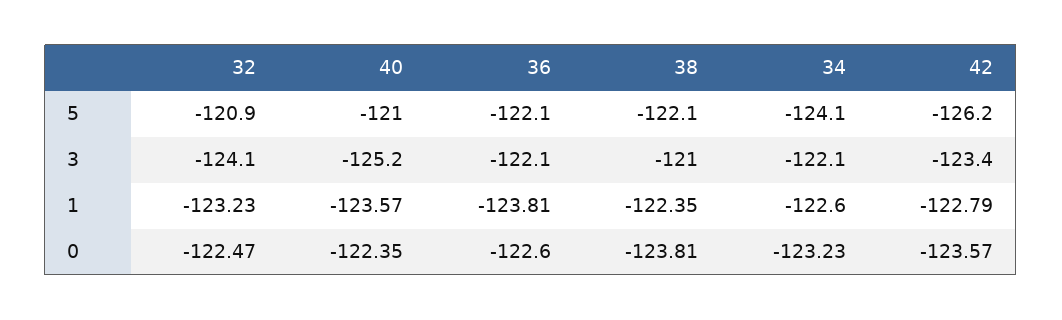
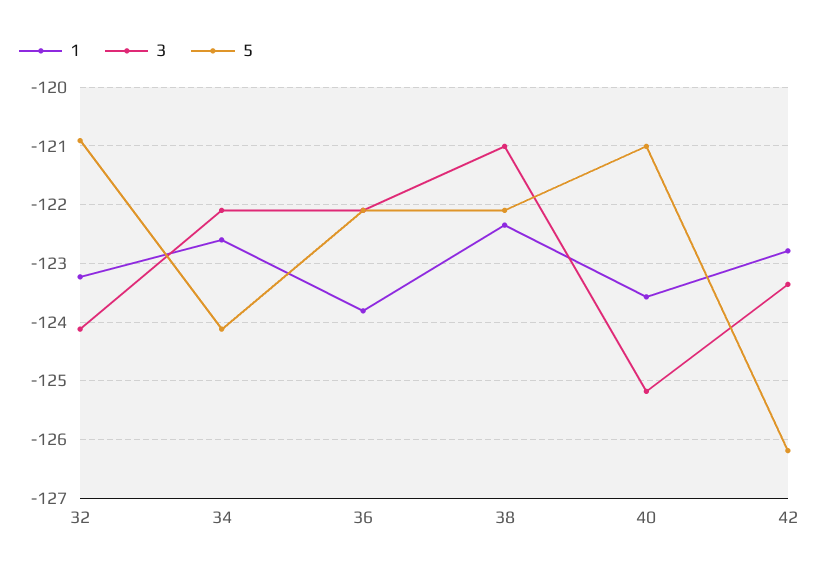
0, 32: -122.47 -> none
0, 40: -122.35 -> none
0, 36: -122.6 -> none
0, 38: -123.81 -> none
0, 34: -123.23 -> none
0, 42: -123.57 -> none

